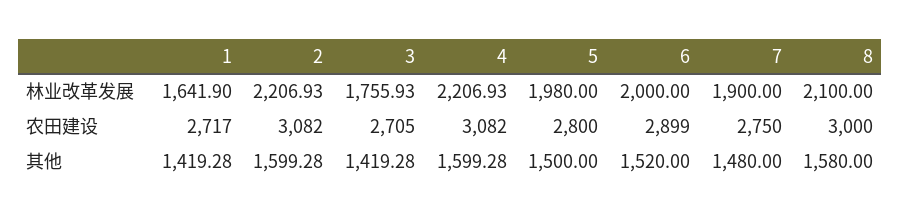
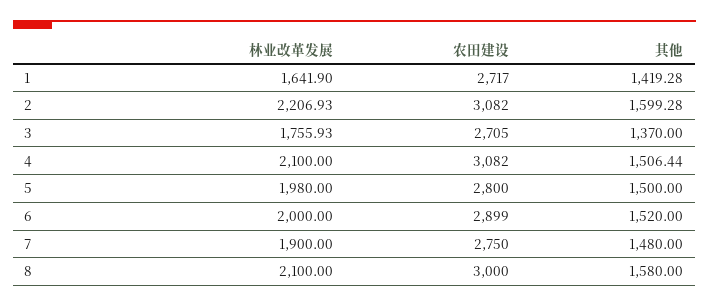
4, 林业改革发展: 2206.93 -> 2100
3, 其他: 1419.28 -> 1370
4, 其他: 1599.28 -> 1506.44

